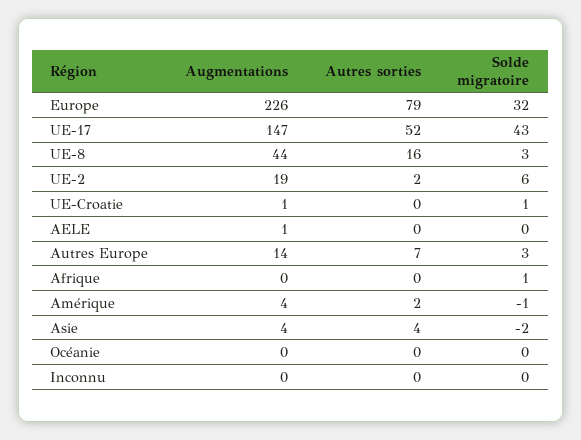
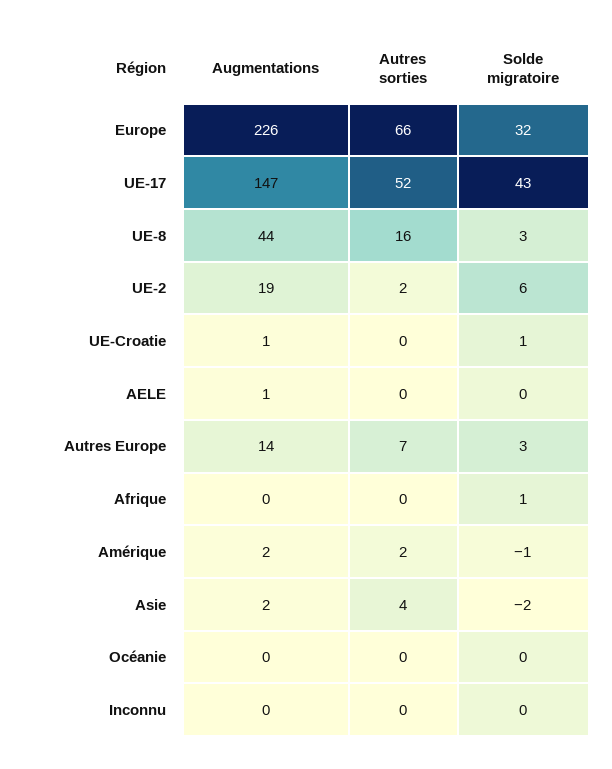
Autres sorties, Europe: 79 -> 66
Augmentations, Amérique: 4 -> 2
Augmentations, Asie: 4 -> 2

